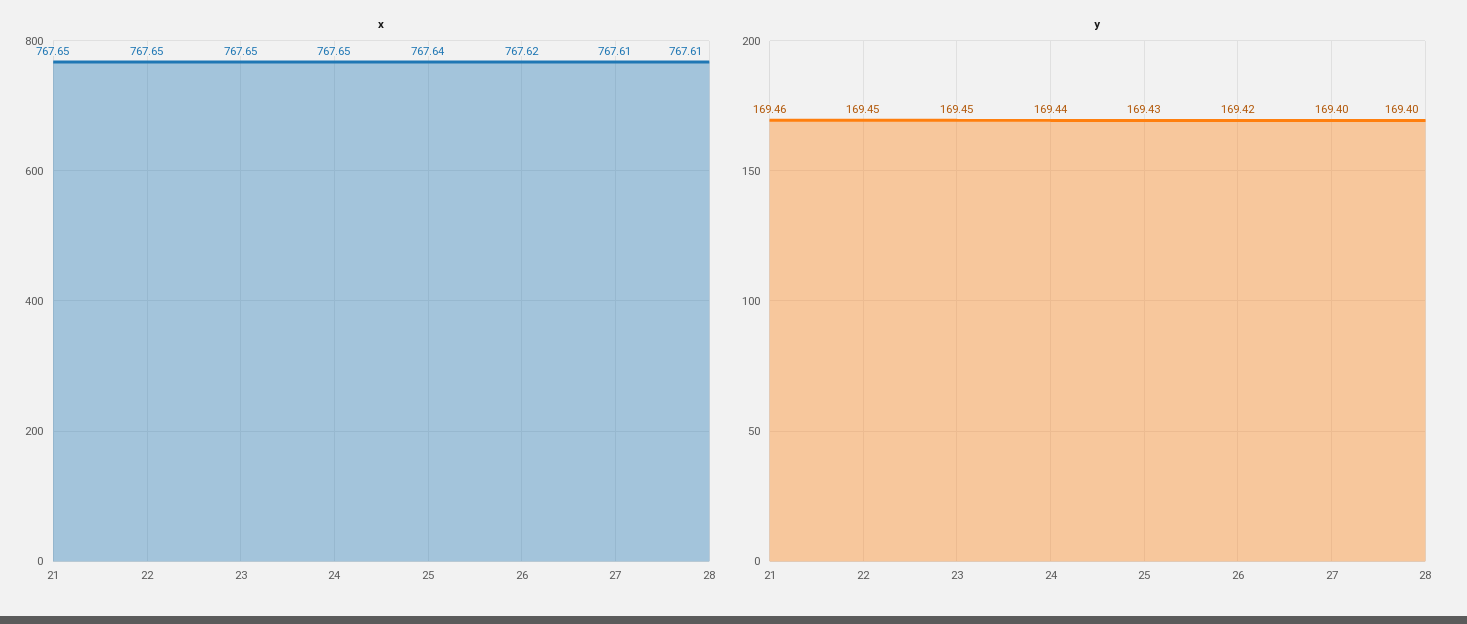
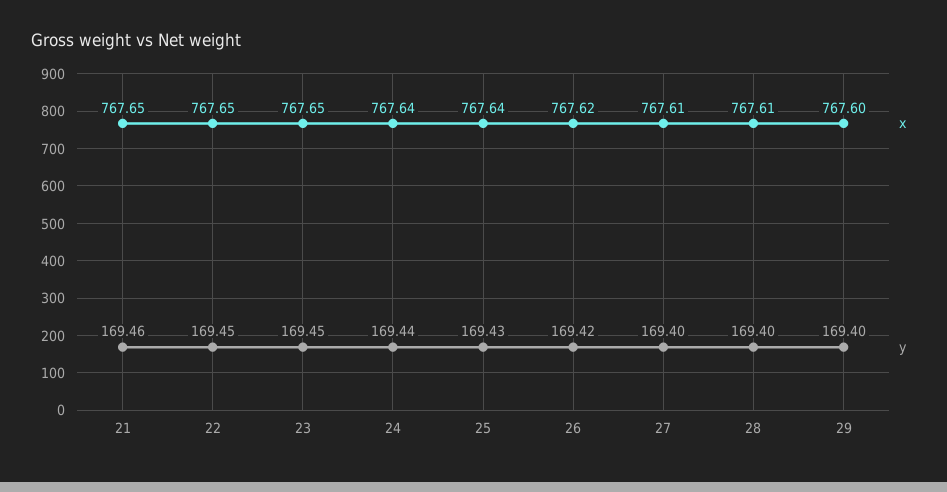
x, 24: 767.65 -> 767.64
x, 29: none -> 767.6
y, 29: none -> 169.4

